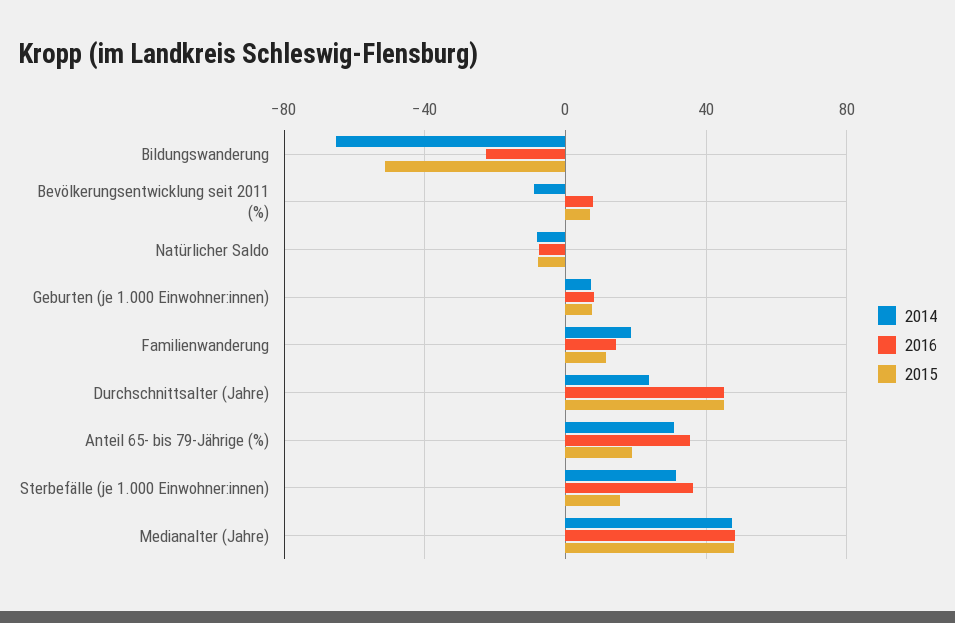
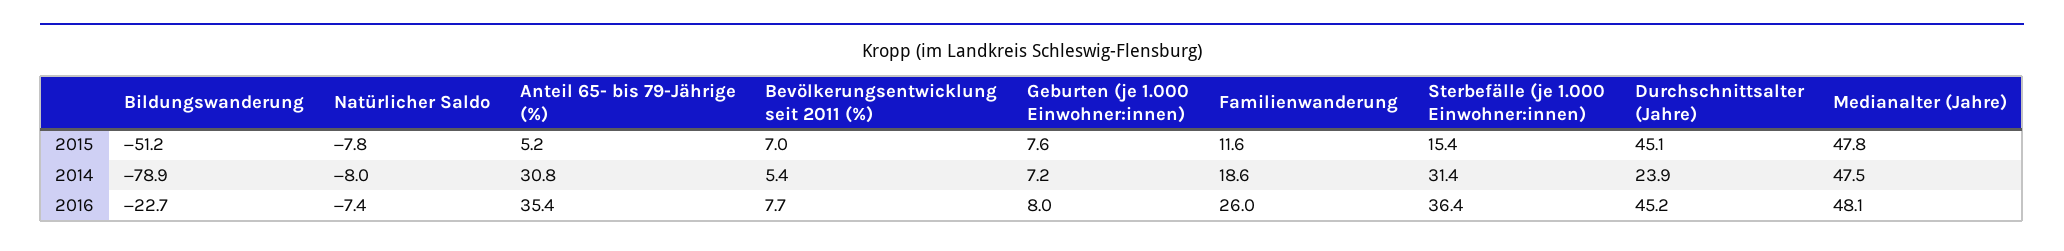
2014, Bildungswanderung: -65 -> -78.9
2014, Bevölkerungsentwicklung seit 2011 (%): -10 -> 5.4
2016, Familienwanderung: 15 -> 26
2015, Anteil 65- bis 79-Jährige (%): 20 -> 5.2

